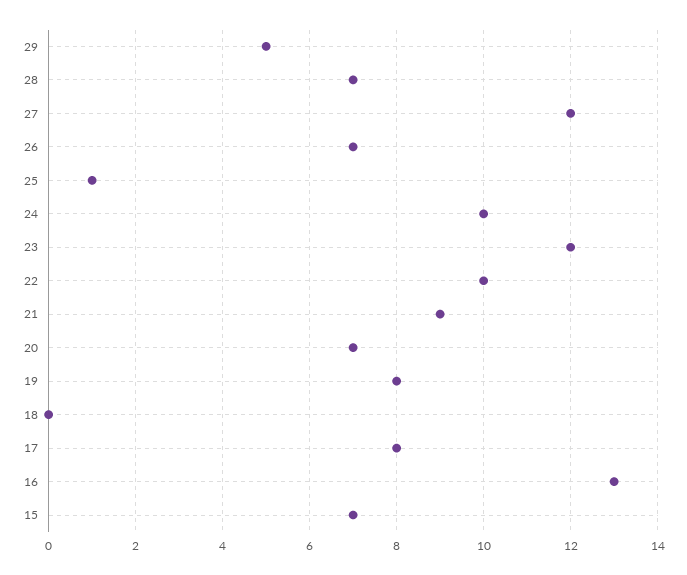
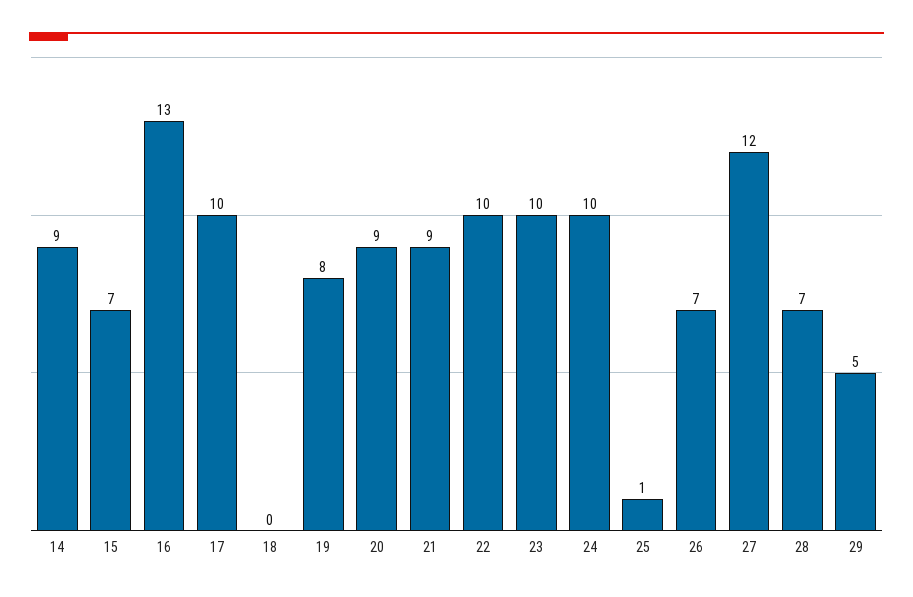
23: 12 -> 10
20: 7 -> 9
17: 8 -> 10
14: none -> 9

